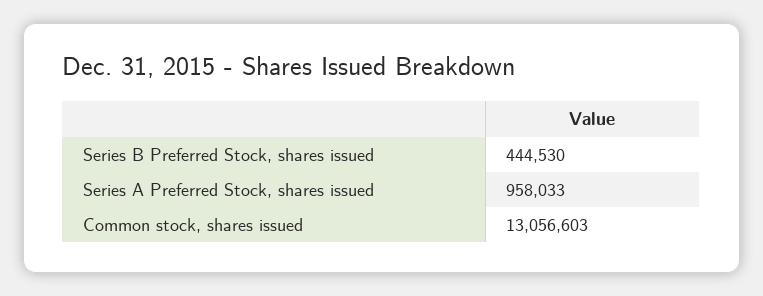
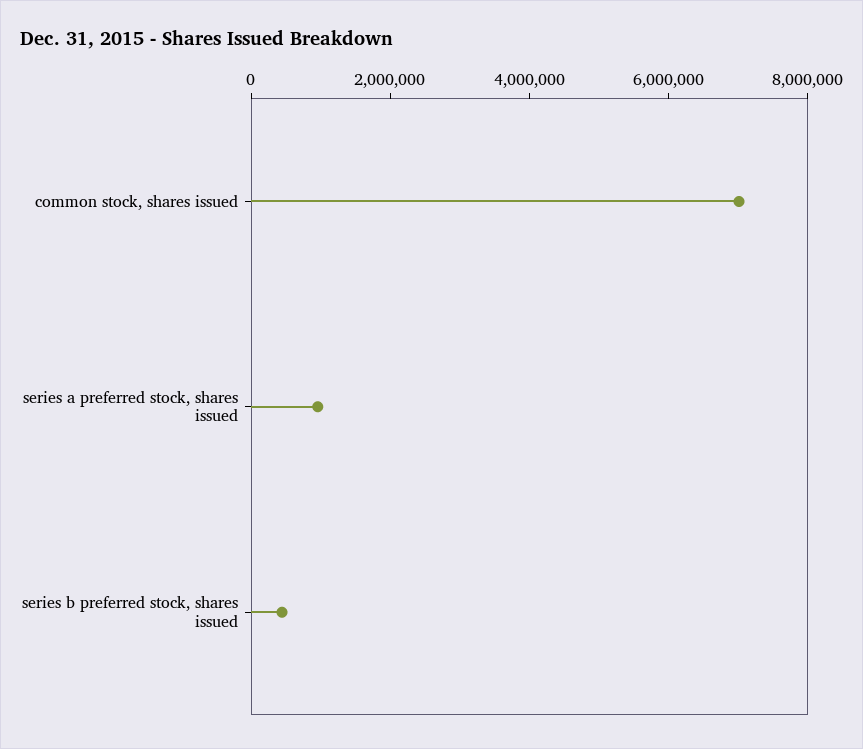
Common stock, shares issued: 13056603 -> 7000000

